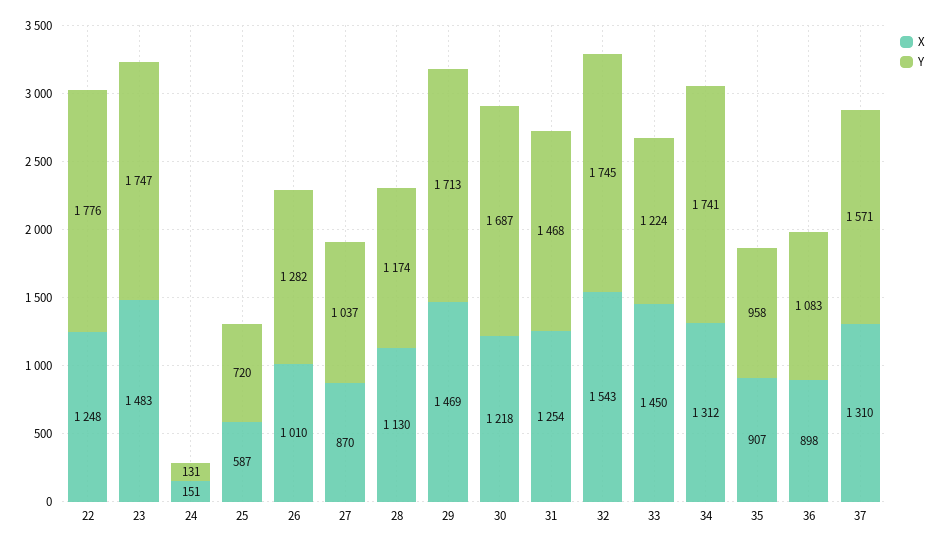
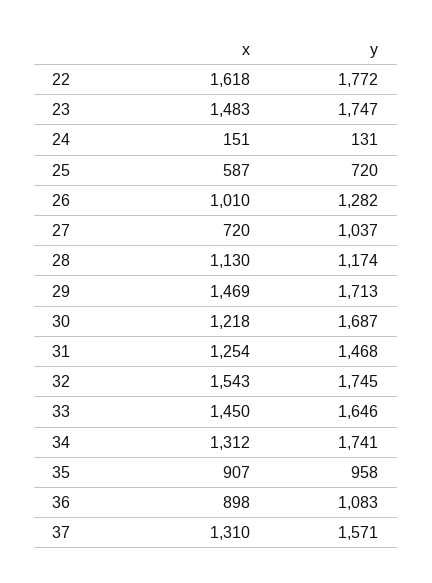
X, 22: 1248 -> 1618
Y, 22: 1776 -> 1772
X, 27: 870 -> 720
Y, 33: 1224 -> 1646

